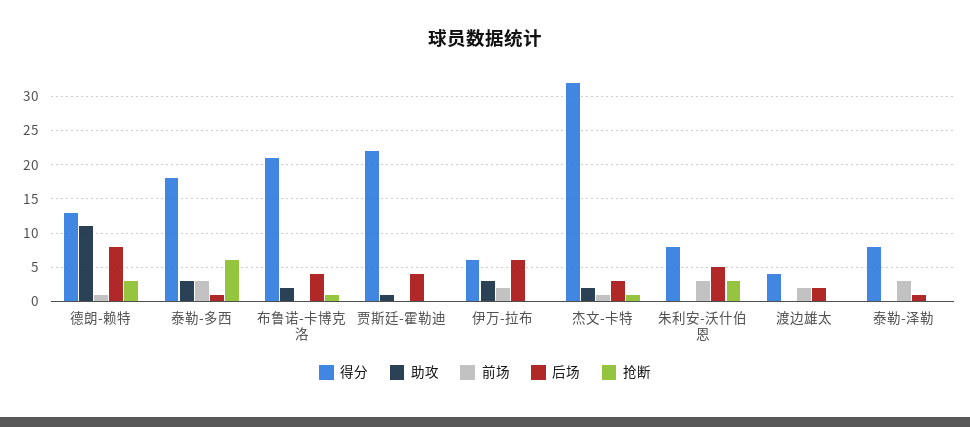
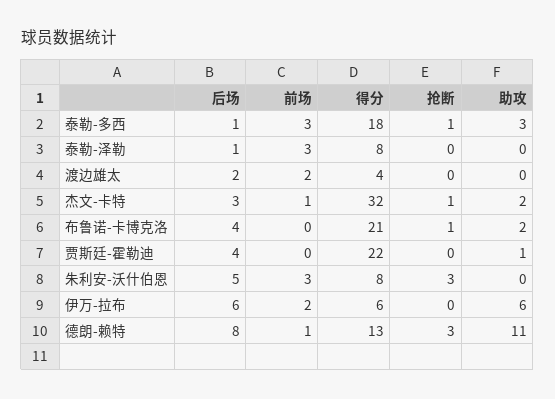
抢断, 泰勒-多西: 6 -> 1
助攻, 伊万-拉布: 3 -> 6

